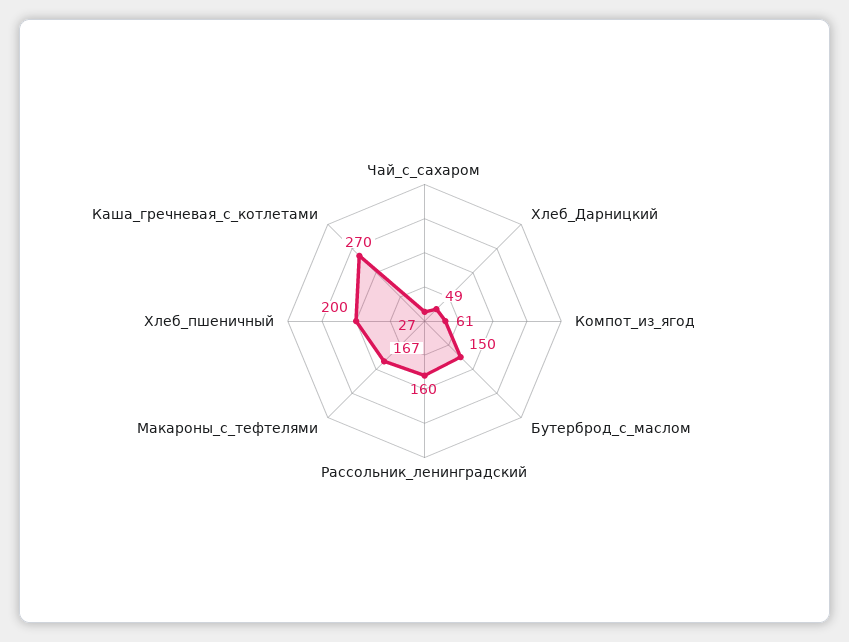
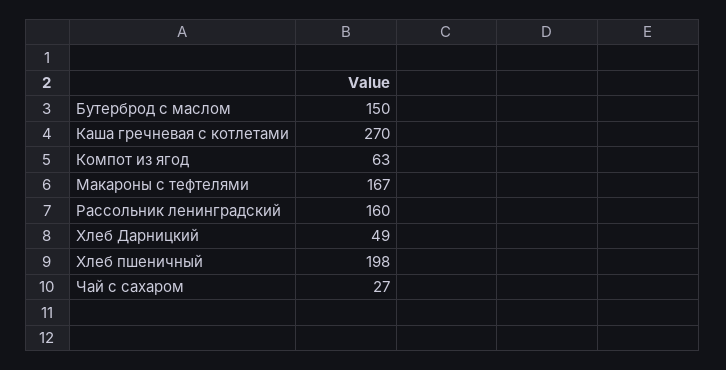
Компот_из_ягод: 61 -> 63
Хлеб_пшеничный: 200 -> 198

